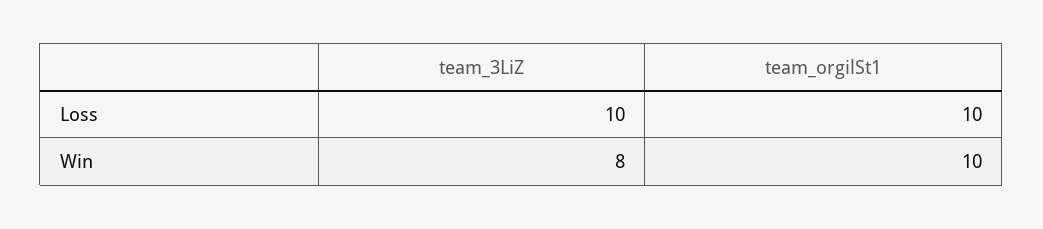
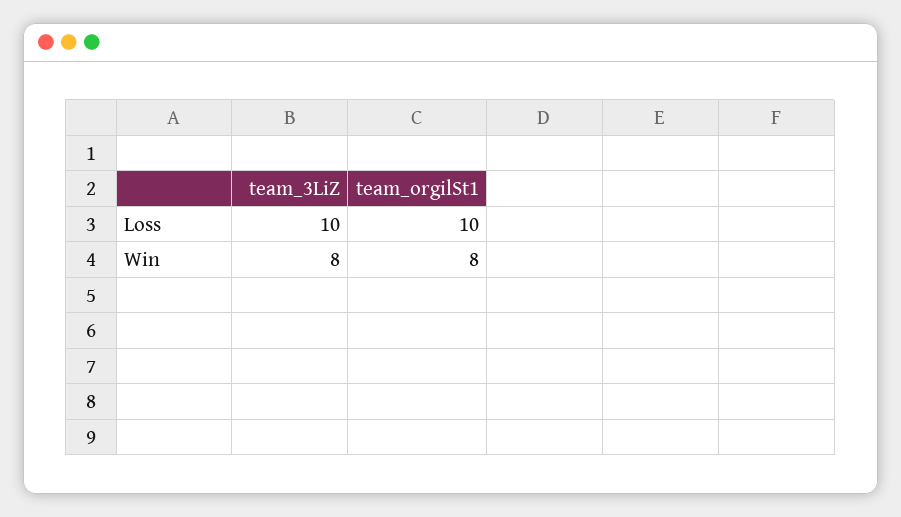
team_orgilSt1, Win: 10 -> 8

